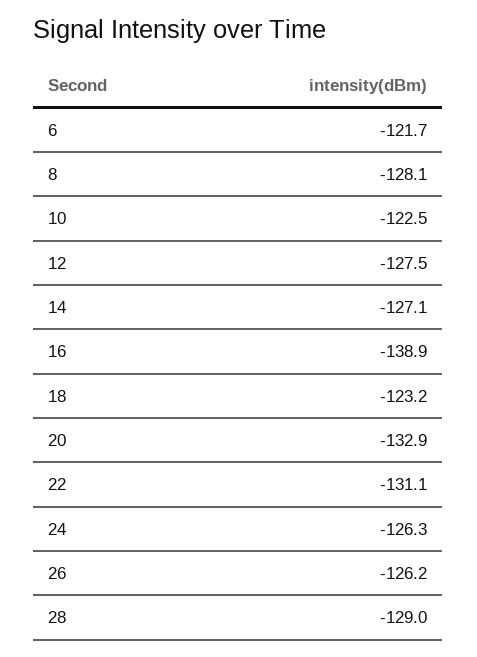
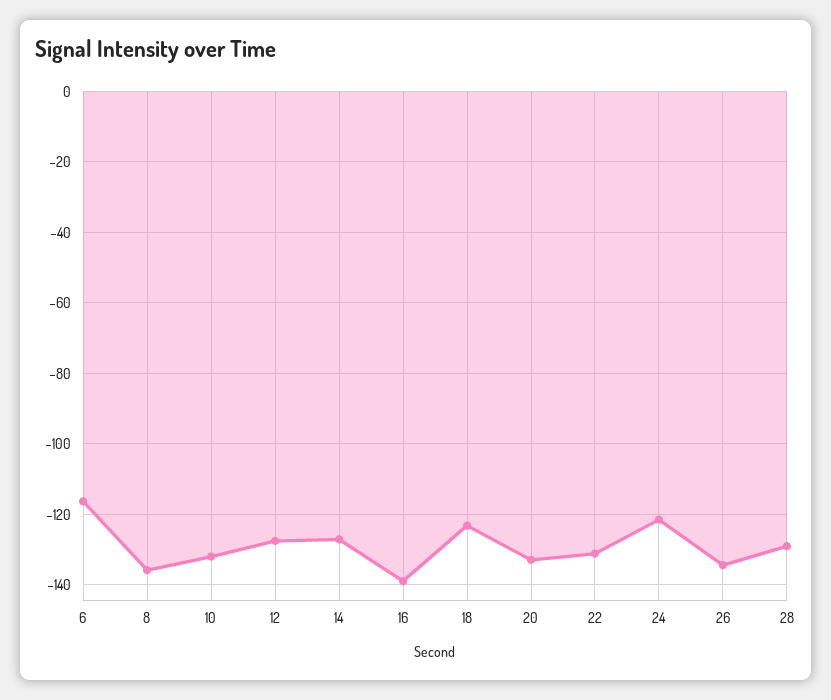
6: -121.7 -> -116
8: -128.1 -> -136
10: -122.5 -> -132
24: -126.3 -> -122
26: -126.2 -> -134

